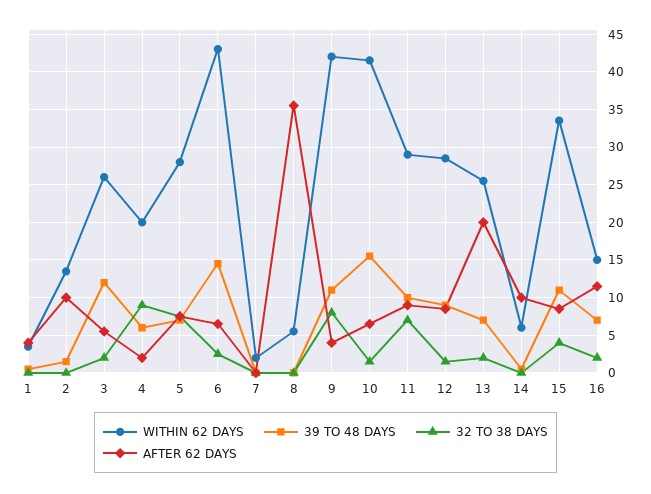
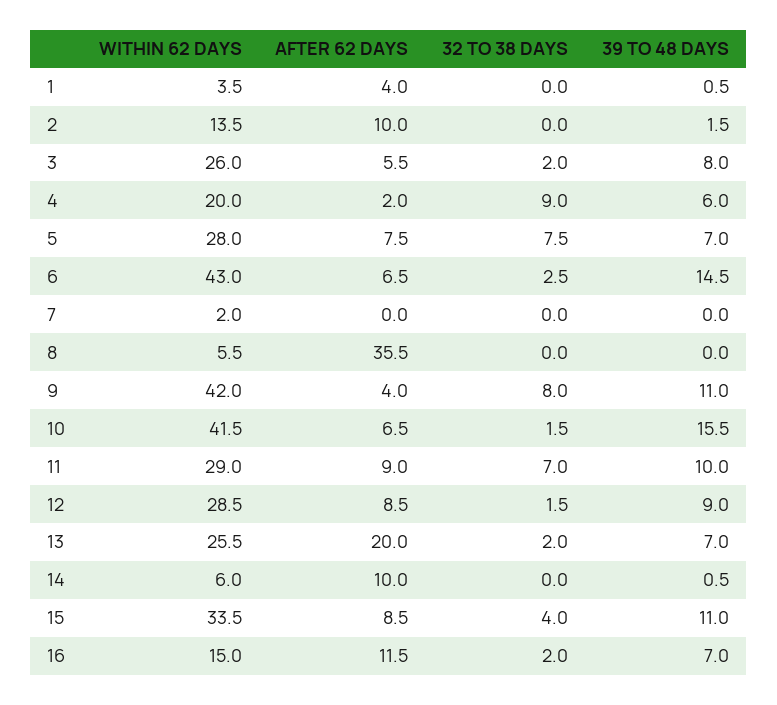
39 TO 48 DAYS, 3: 12 -> 8

